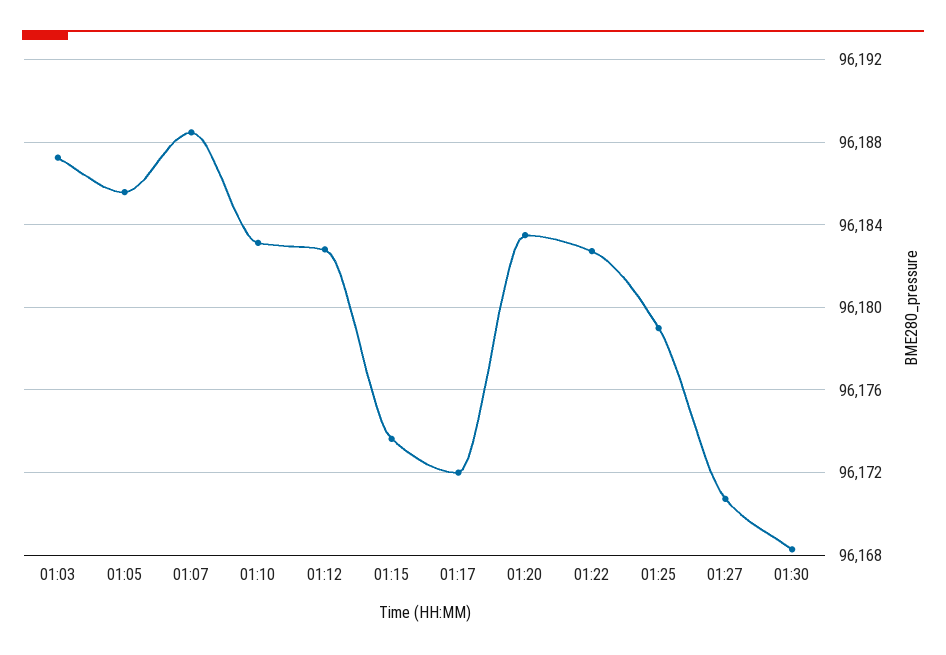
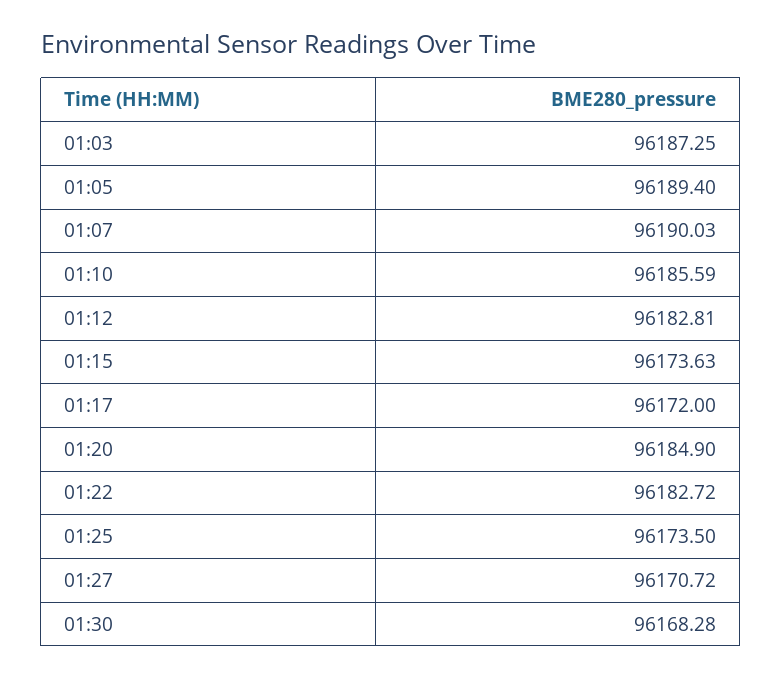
01:05: 96185.5 -> 96189.4
01:07: 96188.5 -> 96190.03
01:10: 96183 -> 96185.59
01:20: 96183.5 -> 96184.9
01:25: 96179 -> 96173.5

